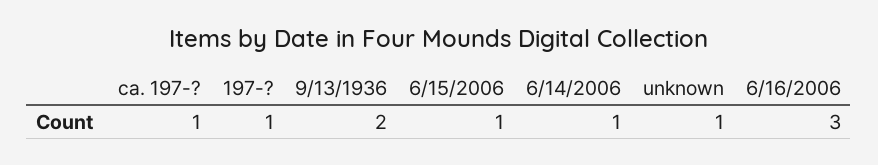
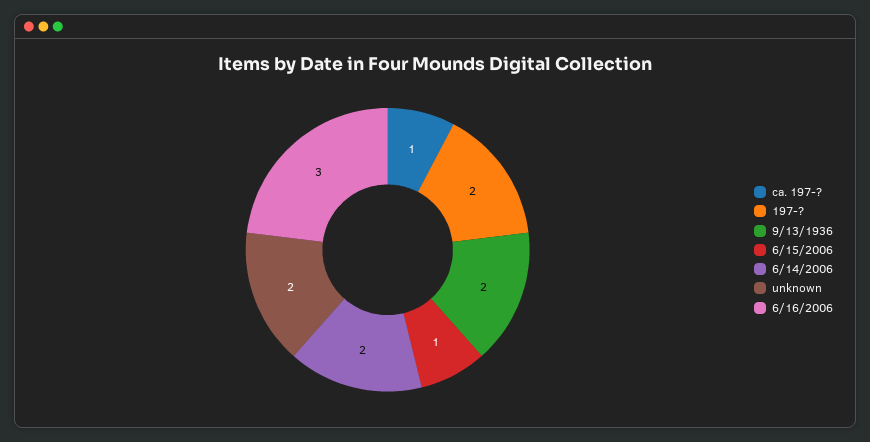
197-?: 1 -> 2
6/14/2006: 1 -> 2
unknown: 1 -> 2

